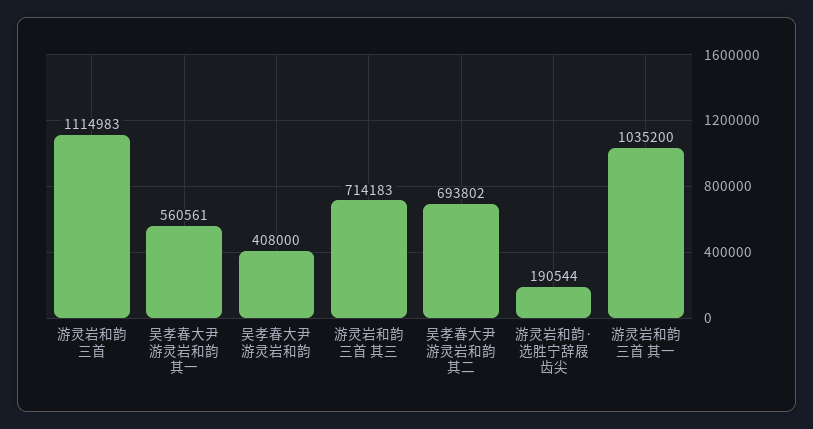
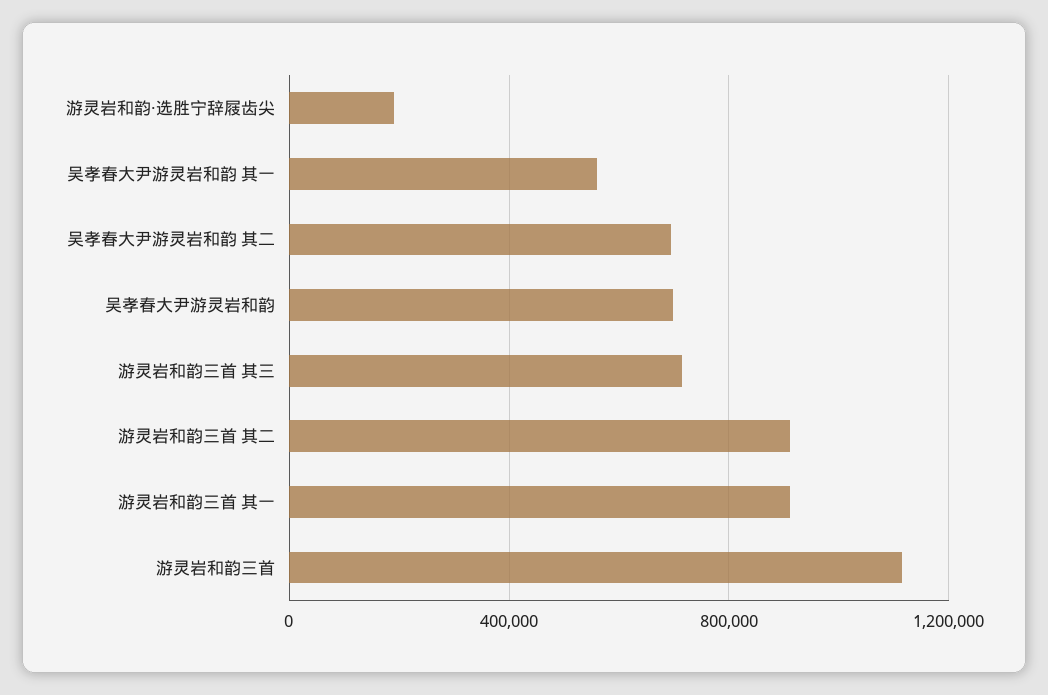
吴孝春大尹游灵岩和韵: 408000 -> 700000
游灵岩和韵三首 其一: 1035200 -> 900000
游灵岩和韵三首 其二: none -> 900000

